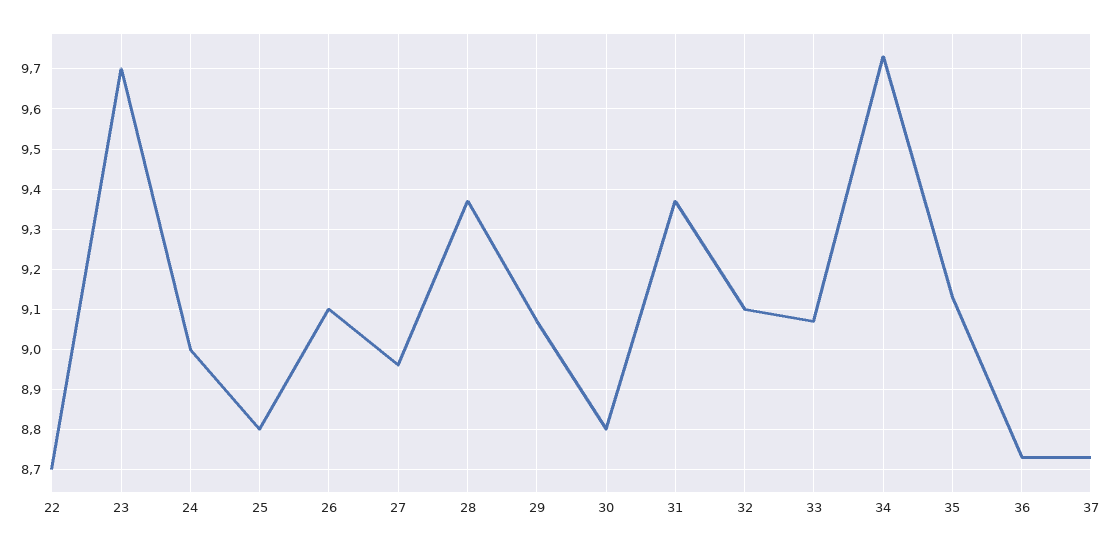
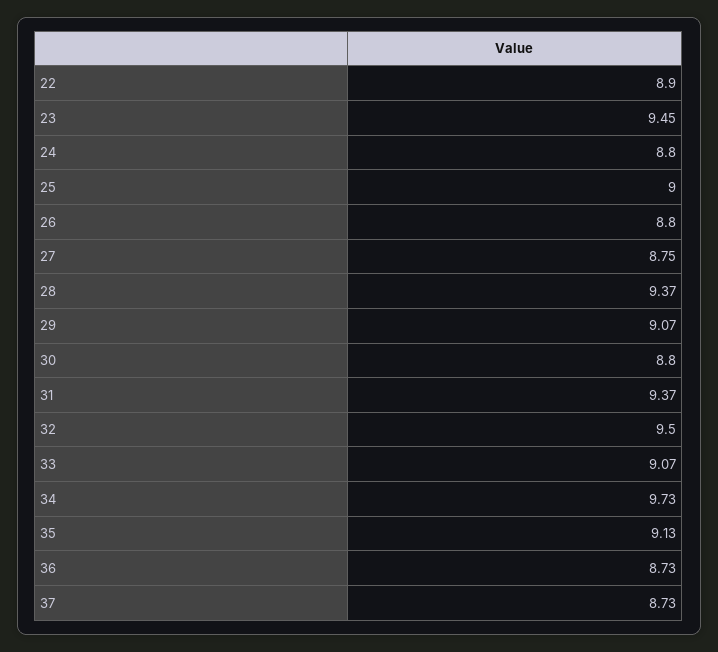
22: 8.7 -> 8.9
23: 9.7 -> 9.45
24: 9 -> 8.8
25: 8.8 -> 9
26: 9.1 -> 8.8
27: 8.95 -> 8.75
32: 9.1 -> 9.5

